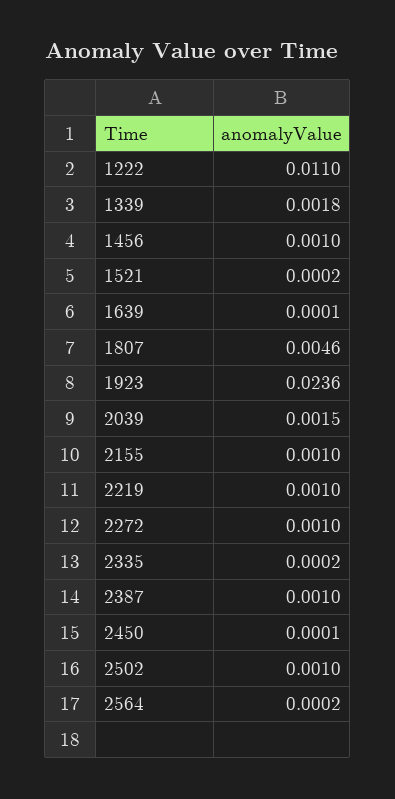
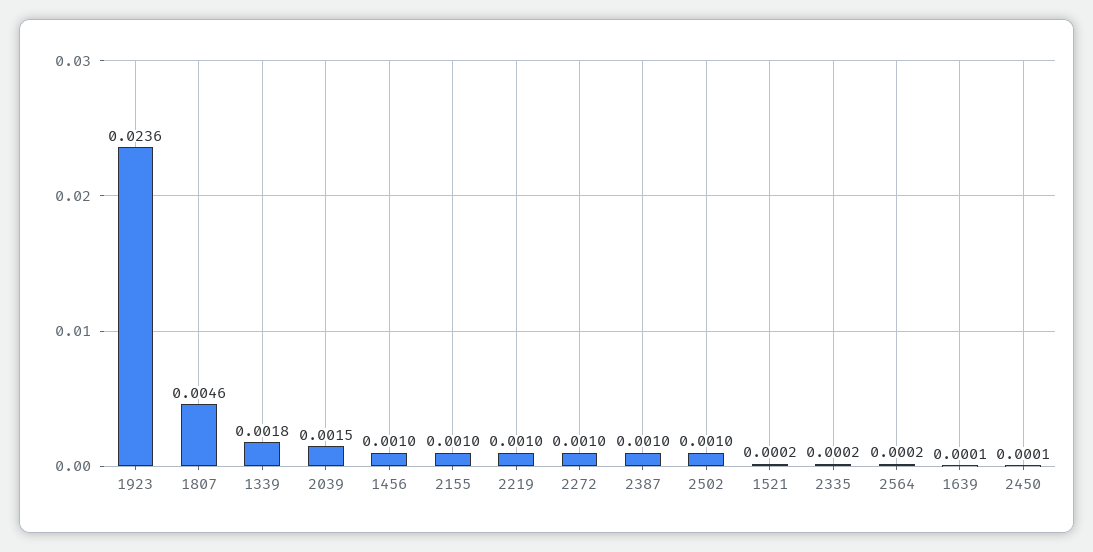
1222: 0.011 -> none

